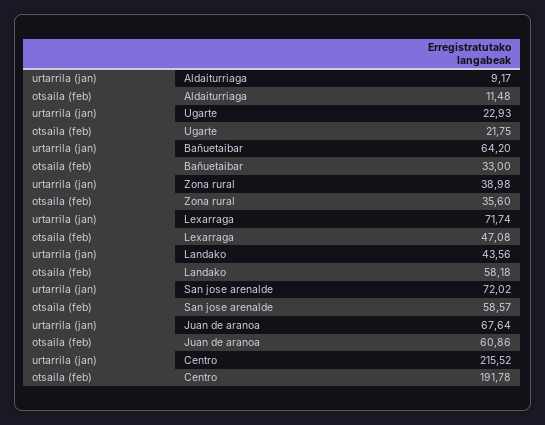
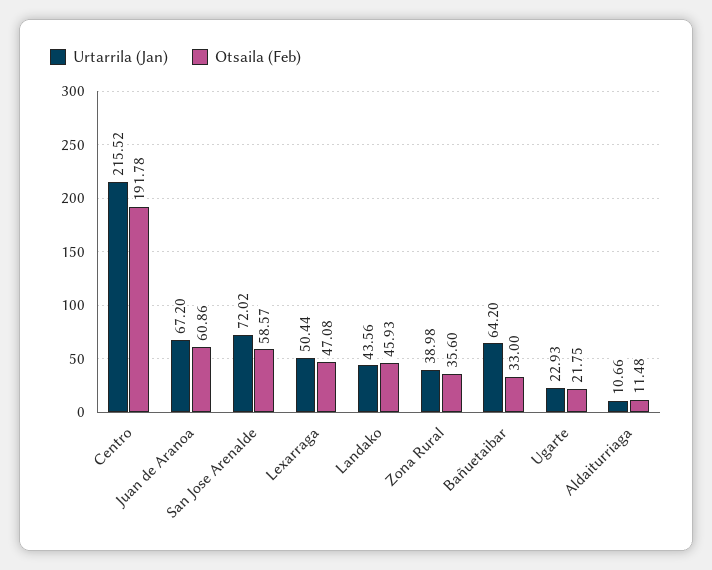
urtarrila (jan), Aldaiturriaga: 9.17 -> 10.66
urtarrila (jan), Lexarraga: 71.74 -> 50.44
otsaila (feb), Landako: 58.18 -> 45.93
urtarrila (jan), Juan de aranoa: 67.64 -> 67.2

